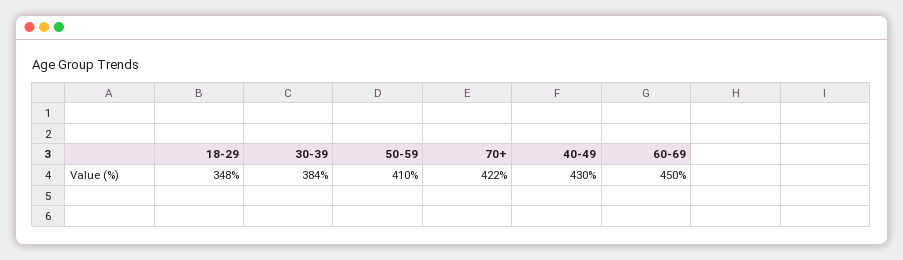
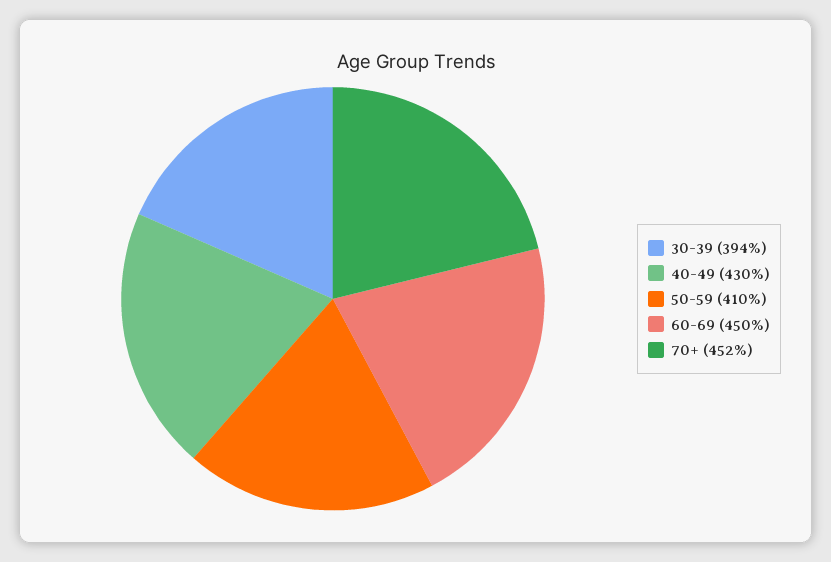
18-29: 348 -> none
30-39: 384 -> 394
70+: 422 -> 452

